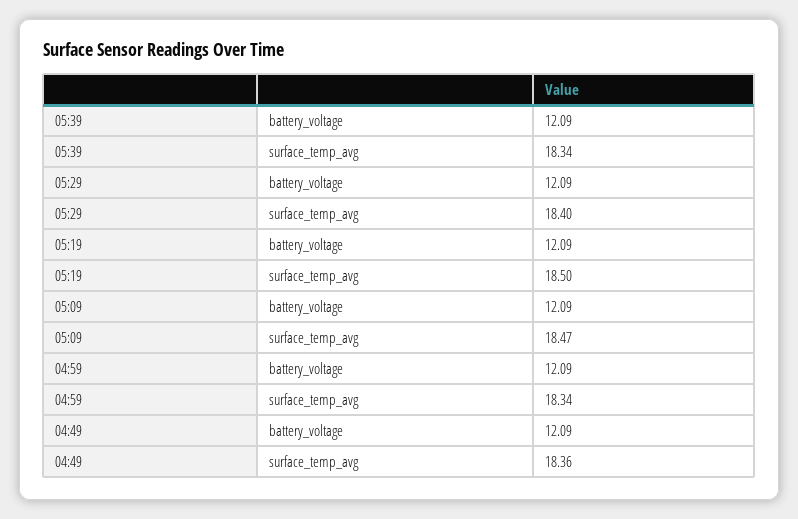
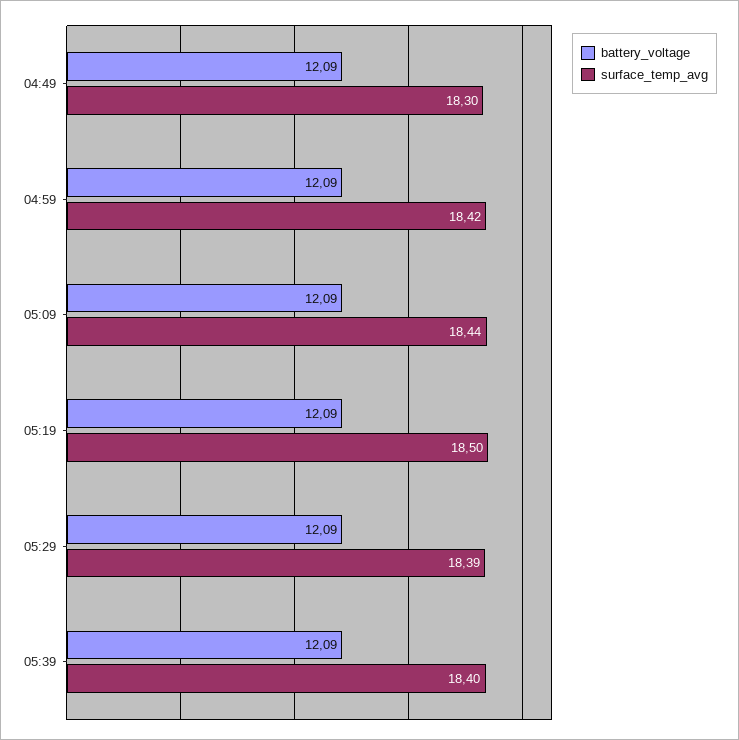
surface_temp_avg, 05:39: 18.34 -> 18.4
surface_temp_avg, 05:29: 18.4 -> 18.39
surface_temp_avg, 05:09: 18.47 -> 18.44
surface_temp_avg, 04:59: 18.34 -> 18.42
surface_temp_avg, 04:49: 18.36 -> 18.3

